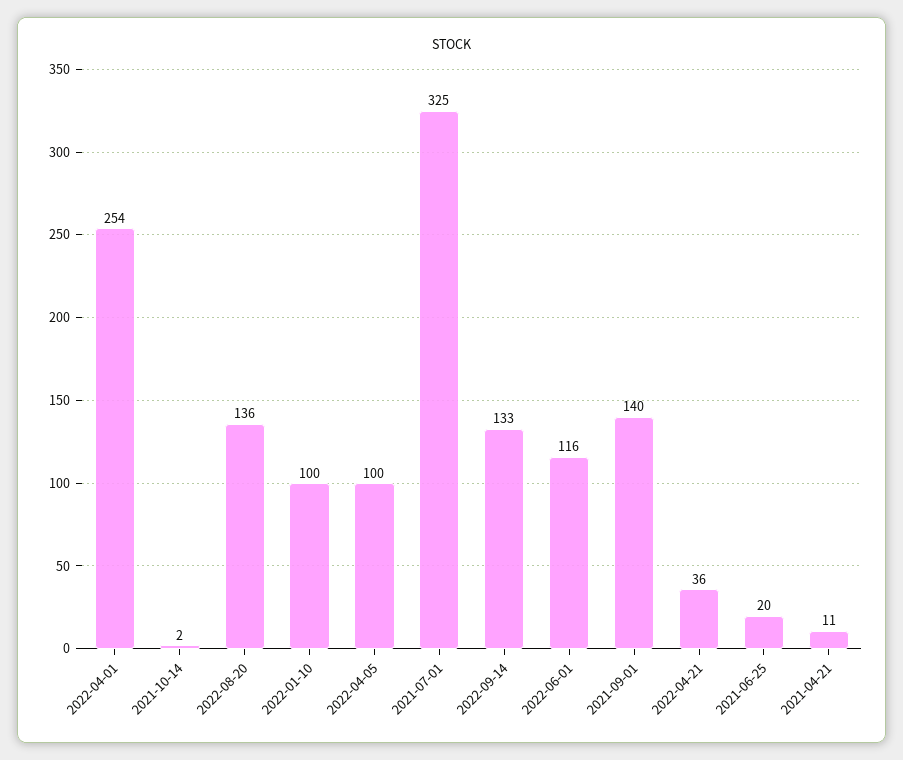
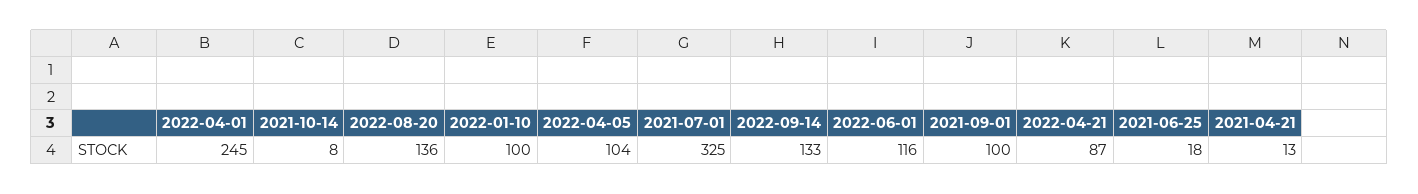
2022-04-01: 254 -> 245
2021-10-14: 2 -> 8
2022-04-05: 100 -> 104
2021-09-01: 140 -> 100
2022-04-21: 36 -> 87
2021-06-25: 20 -> 18
2021-04-21: 11 -> 13

